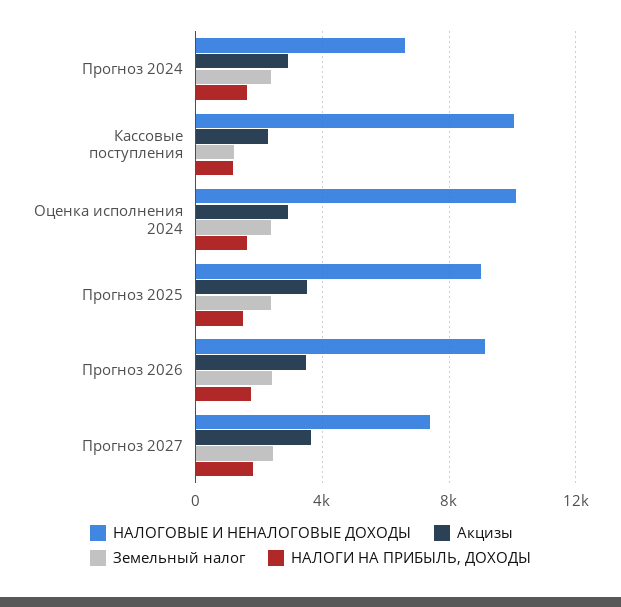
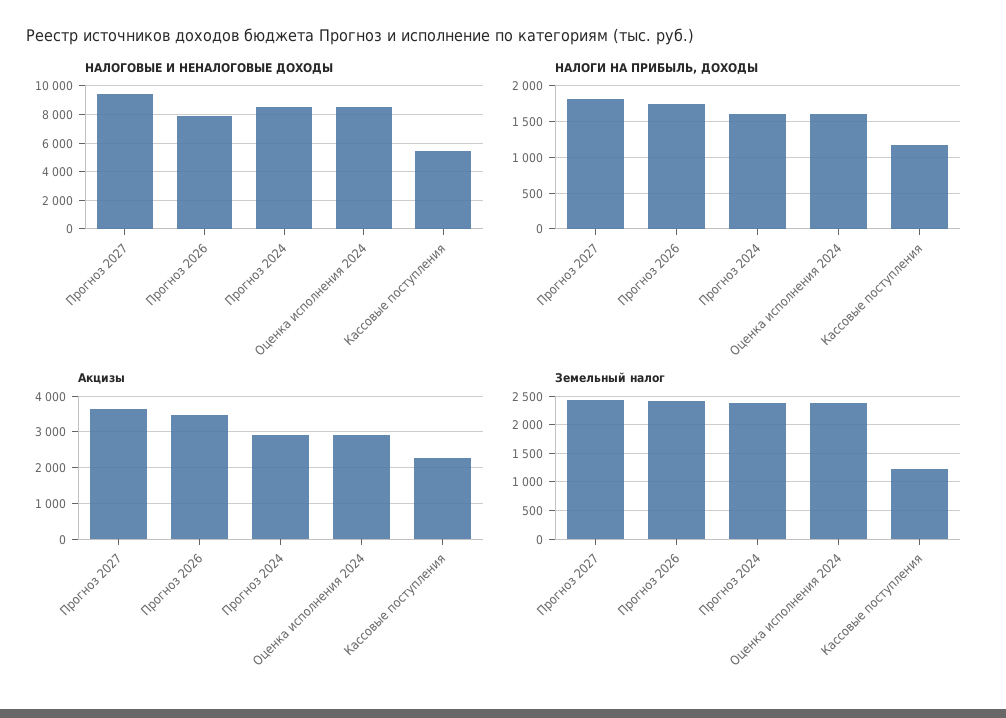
НАЛОГОВЫЕ И НЕНАЛОГОВЫЕ ДОХОДЫ, Прогноз 2024: 6500 -> 8500
НАЛОГОВЫЕ И НЕНАЛОГОВЫЕ ДОХОДЫ, Кассовые поступления: 10000 -> 5500
НАЛОГОВЫЕ И НЕНАЛОГОВЫЕ ДОХОДЫ, Оценка исполнения 2024: 10000 -> 8500
НАЛОГОВЫЕ И НЕНАЛОГОВЫЕ ДОХОДЫ, Прогноз 2025: 9000 -> none
Акцизы, Прогноз 2025: 3500 -> none
Земельный налог, Прогноз 2025: 2500 -> none
НАЛОГИ НА ПРИБЫЛЬ, ДОХОДЫ, Прогноз 2025: 1500 -> none
НАЛОГОВЫЕ И НЕНАЛОГОВЫЕ ДОХОДЫ, Прогноз 2026: 9000 -> 8000
НАЛОГОВЫЕ И НЕНАЛОГОВЫЕ ДОХОДЫ, Прогноз 2027: 7500 -> 9500

